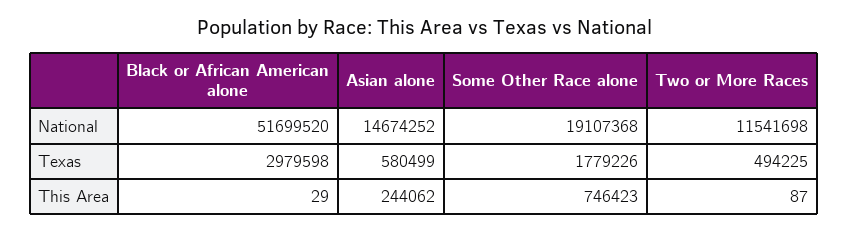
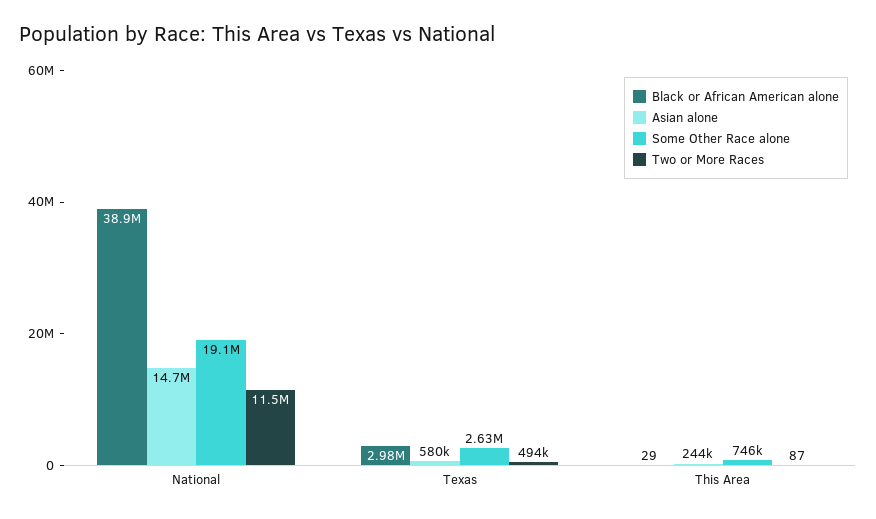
Black or African American alone, National: 51699520 -> 38900000
Some Other Race alone, Texas: 1779226 -> 2630000

